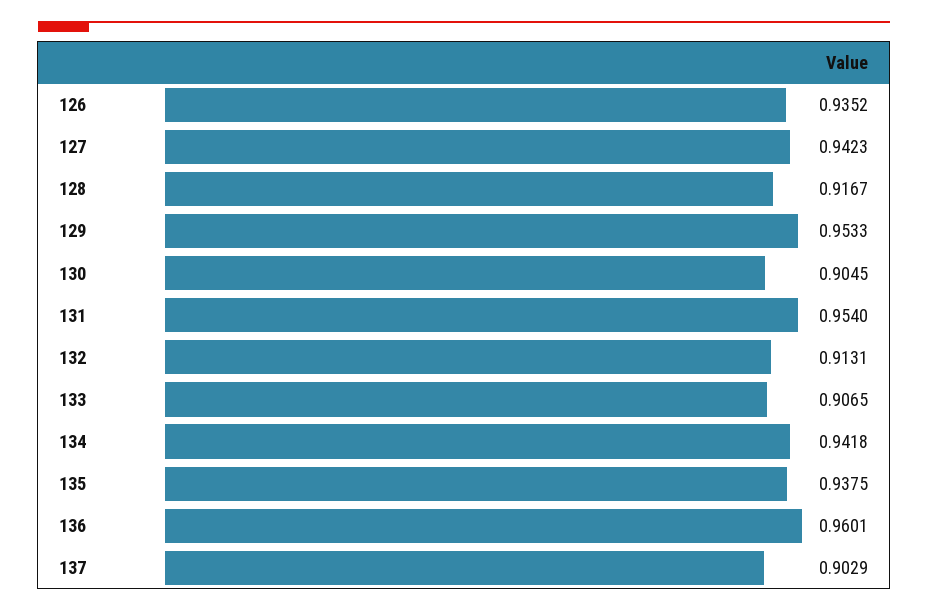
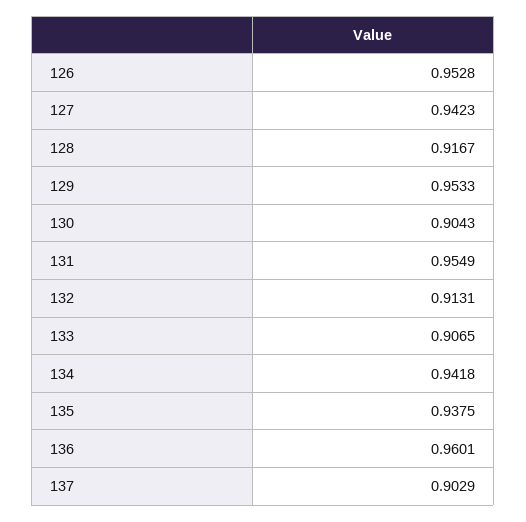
126: 0.9352 -> 0.9528
130: 0.9045 -> 0.9043
131: 0.954 -> 0.9549

